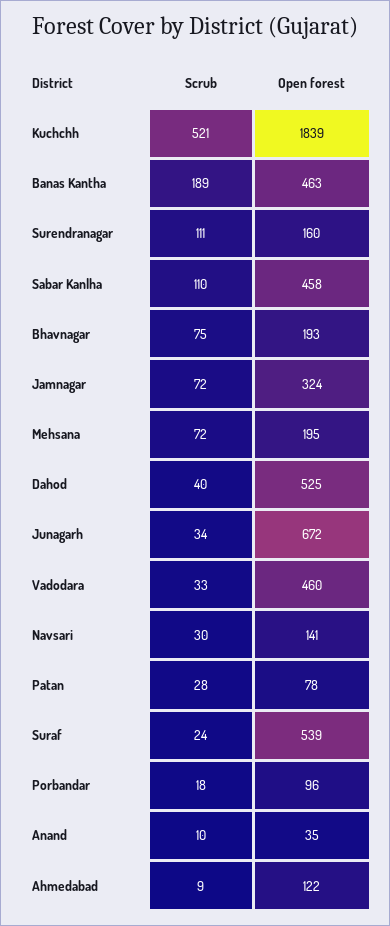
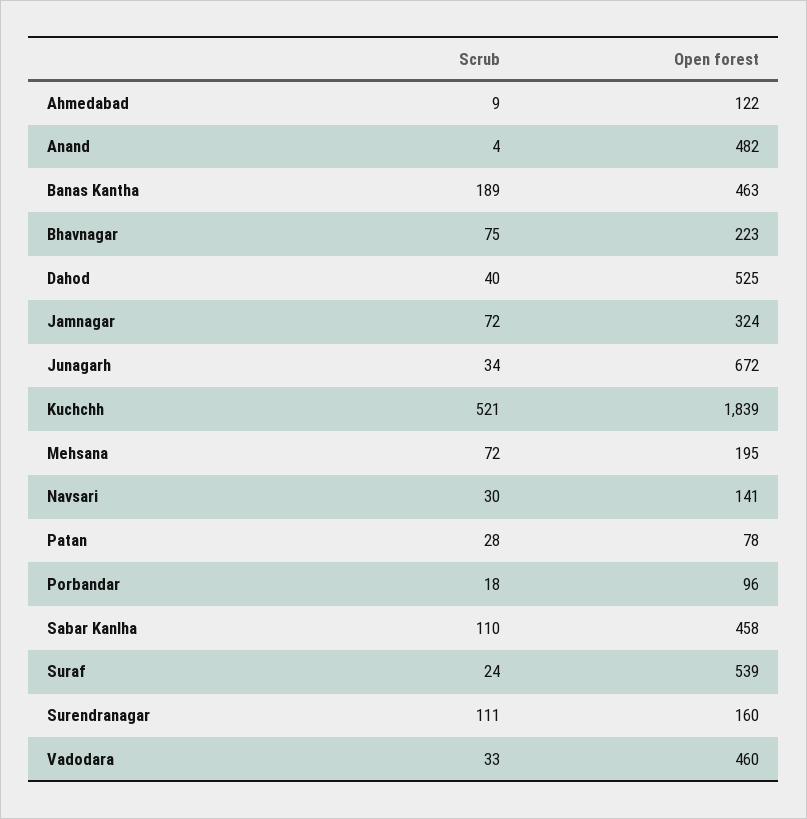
Open forest, Bhavnagar: 193 -> 223
Scrub, Anand: 10 -> 4
Open forest, Anand: 35 -> 482

